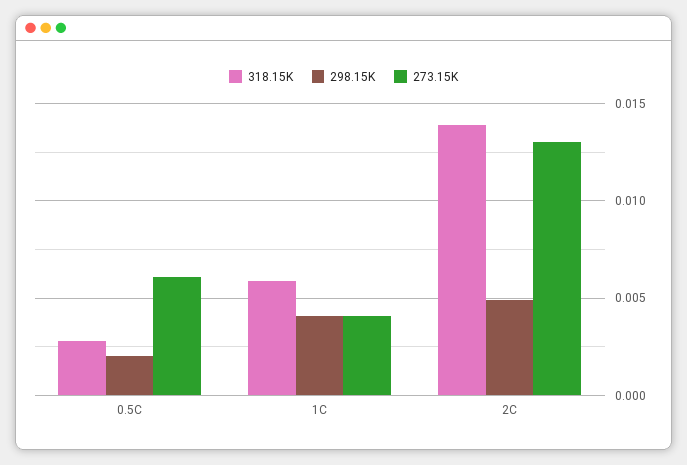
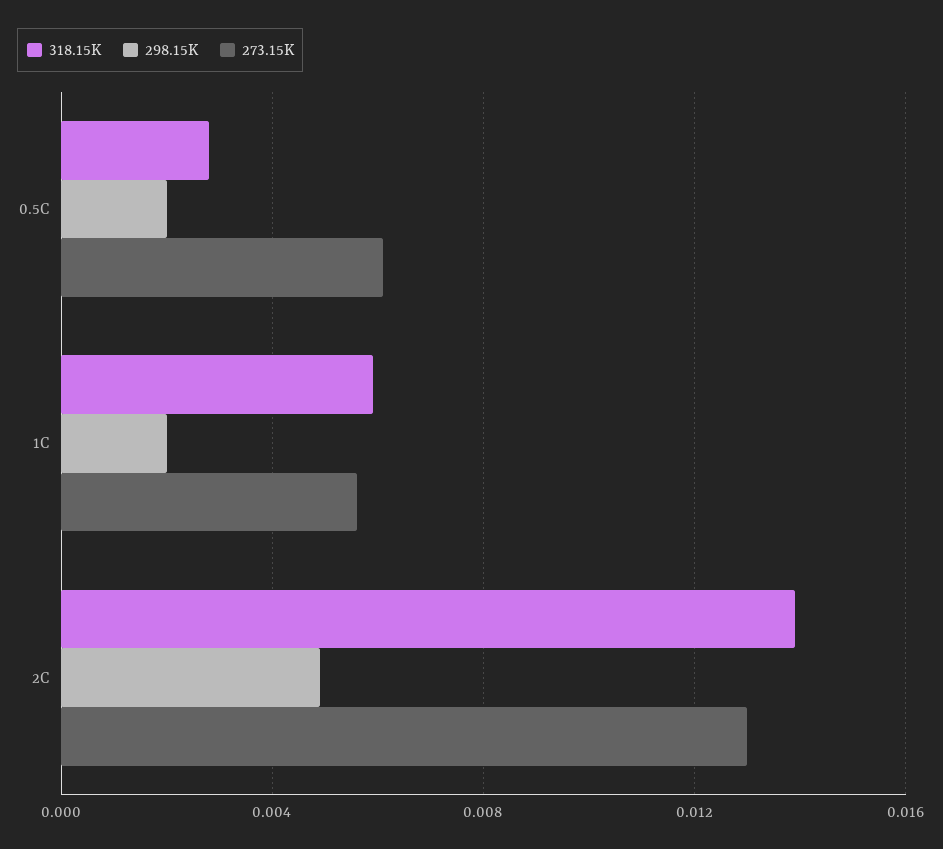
298.15K, 1C: 0.004 -> 0.002
273.15K, 1C: 0.004 -> 0.0055

